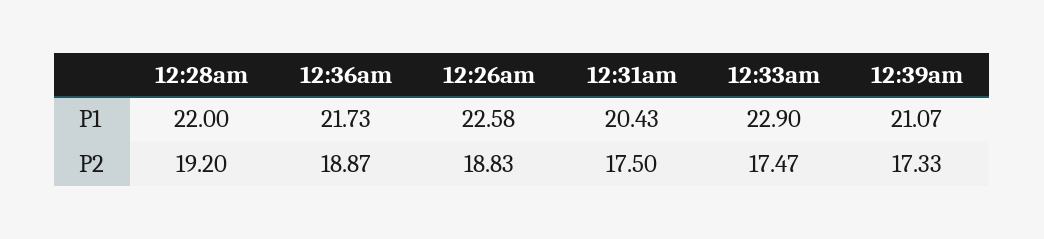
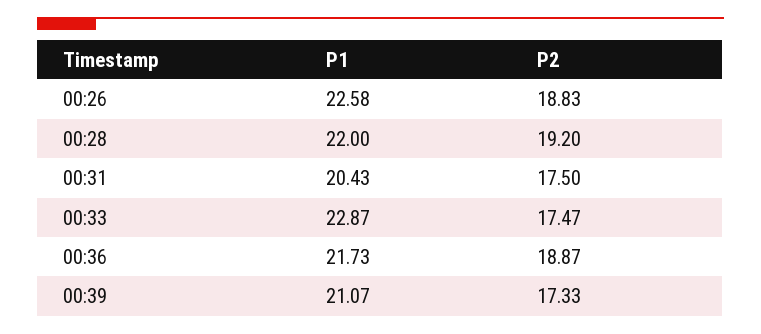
12:33am, P1: 22.9 -> 22.87

